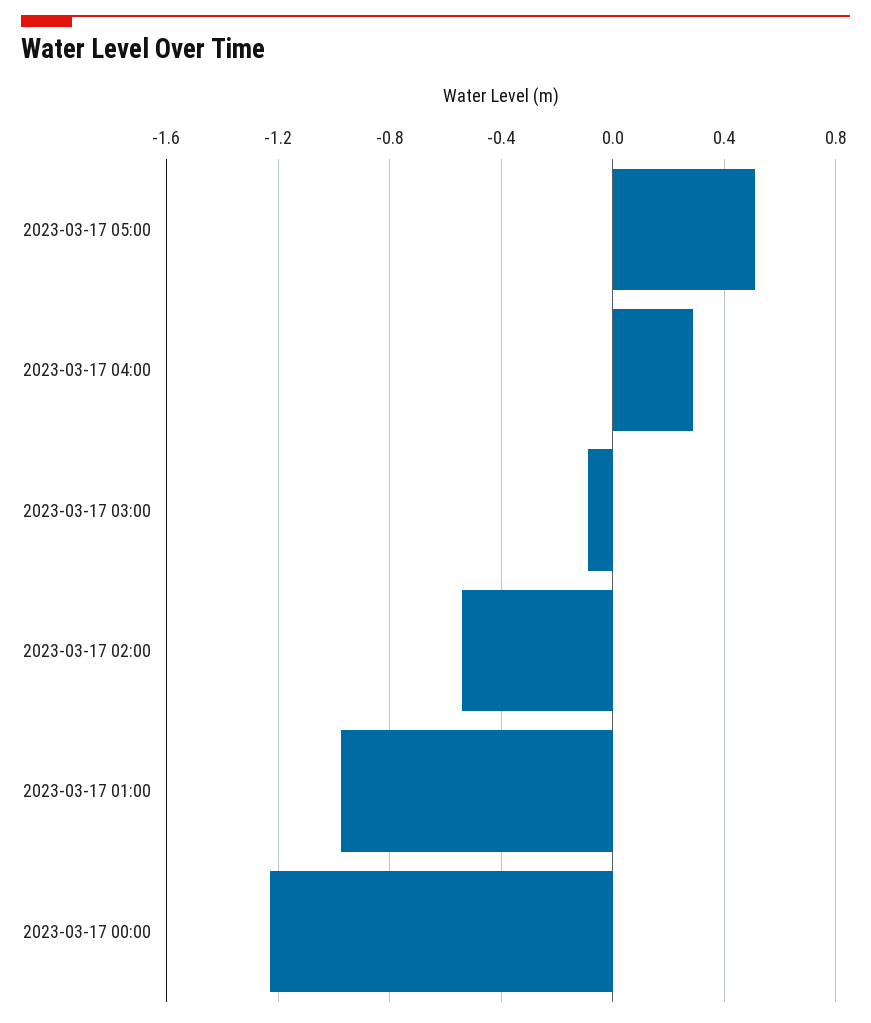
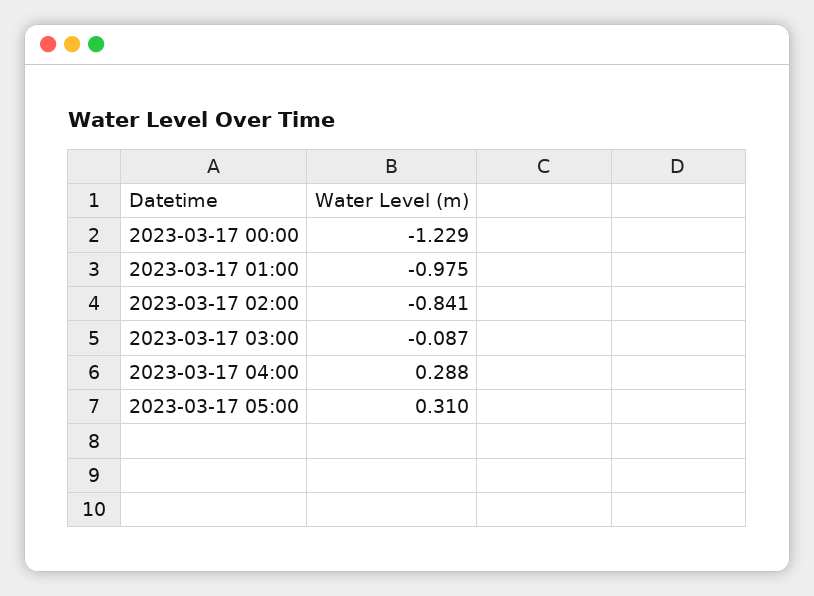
2023-03-17 05:00: 0.5 -> 0.31
2023-03-17 02:00: -0.55 -> -0.841

